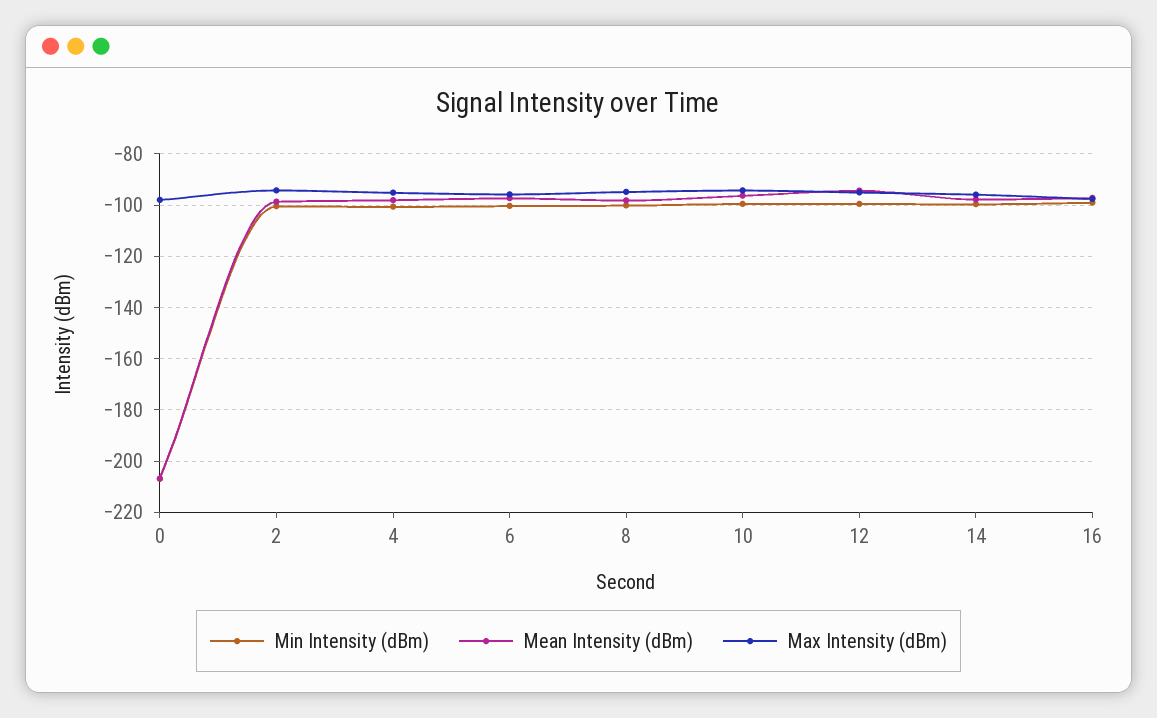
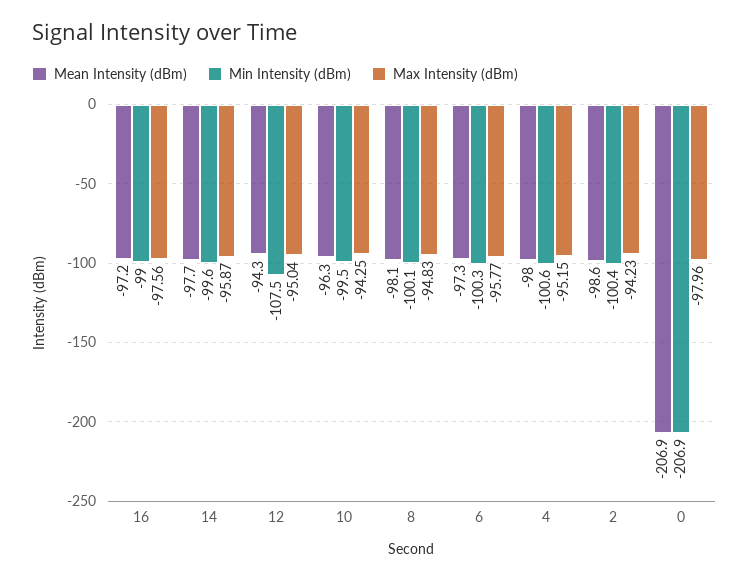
Min Intensity (dBm), 12: -100 -> -107.5

